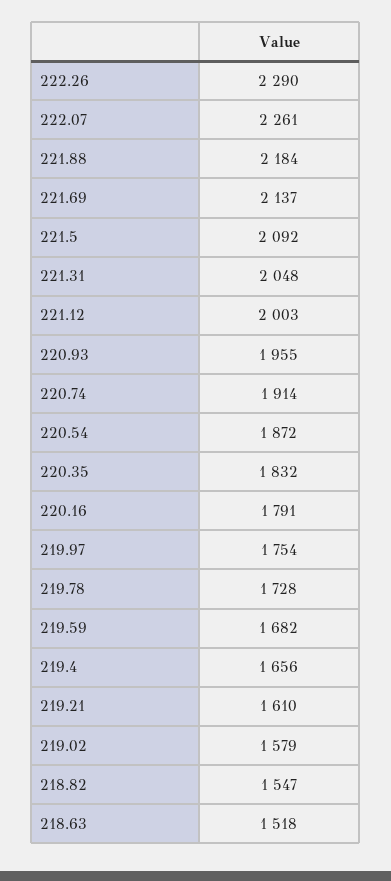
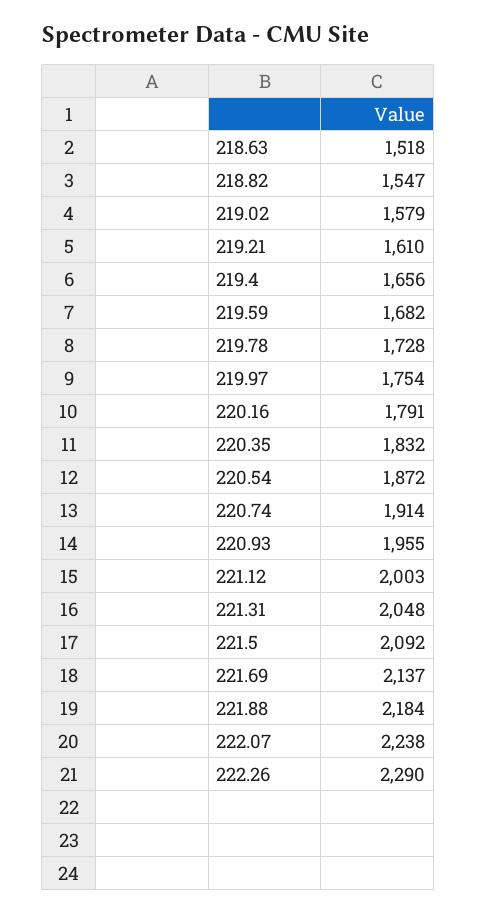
222.07: 2261 -> 2238

